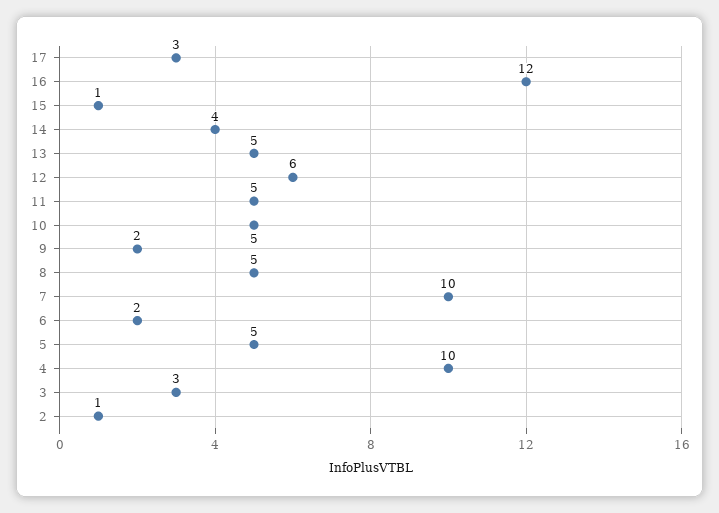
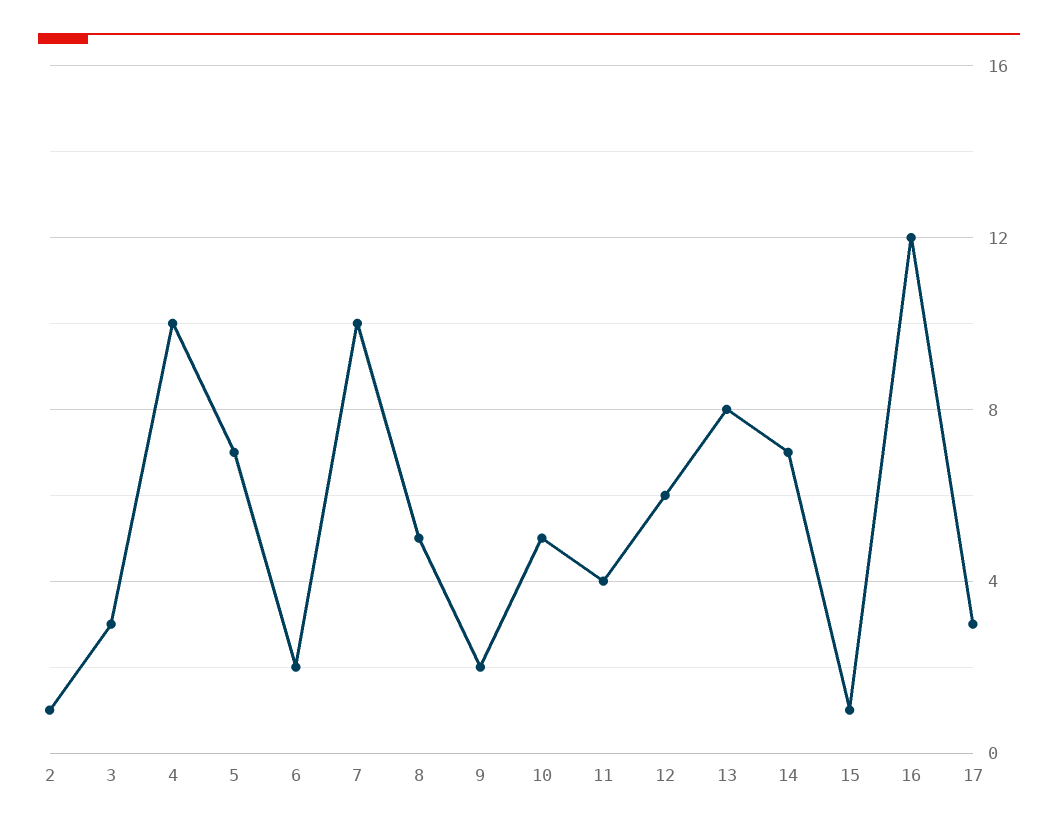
14: 4 -> 7
13: 5 -> 8
11: 5 -> 4
5: 5 -> 7

